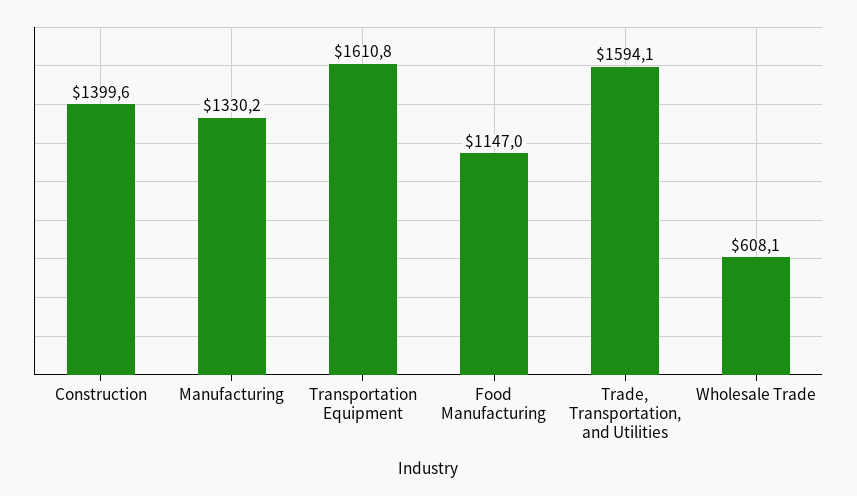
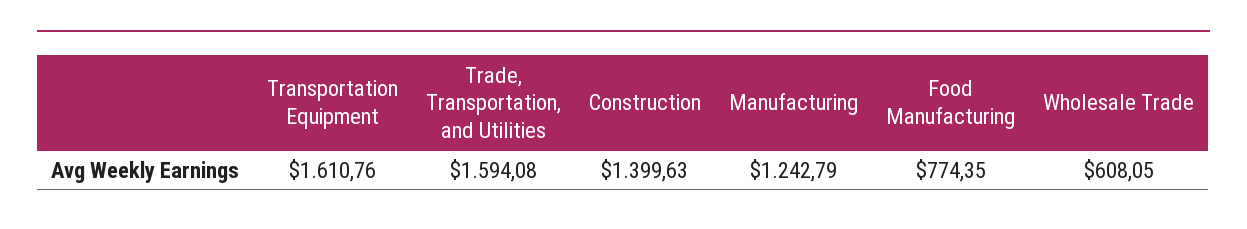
Manufacturing: 1330.2 -> 1242.79
Food Manufacturing: 1147 -> 774.35

